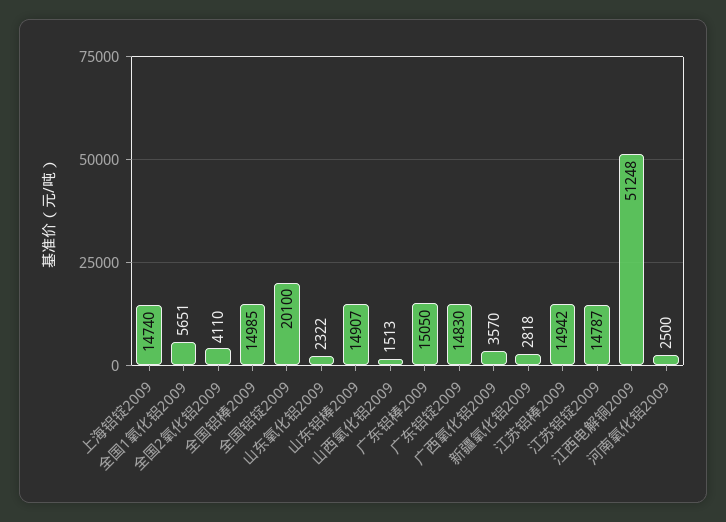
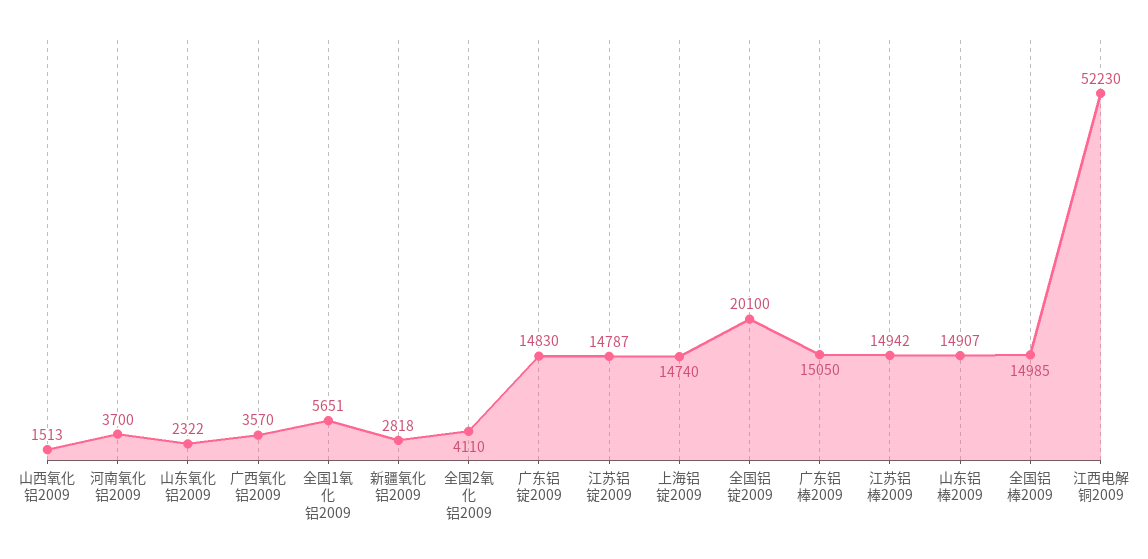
江西电解铜2009: 51248 -> 52230
河南氧化铝2009: 2500 -> 3700

